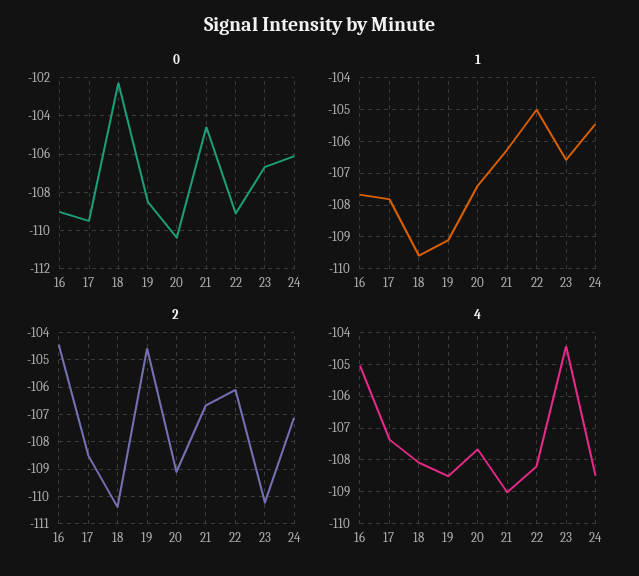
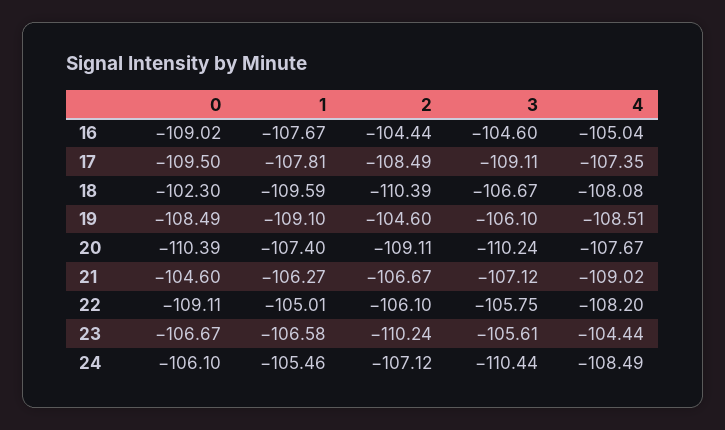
3, 16: none -> -104.6
3, 17: none -> -109.11
3, 18: none -> -106.67
3, 19: none -> -106.1
3, 20: none -> -110.24
3, 21: none -> -107.12
3, 22: none -> -105.75
3, 23: none -> -105.61
3, 24: none -> -110.44

